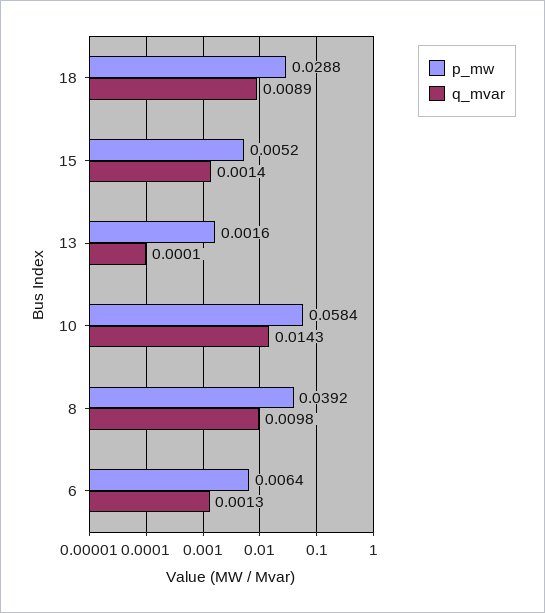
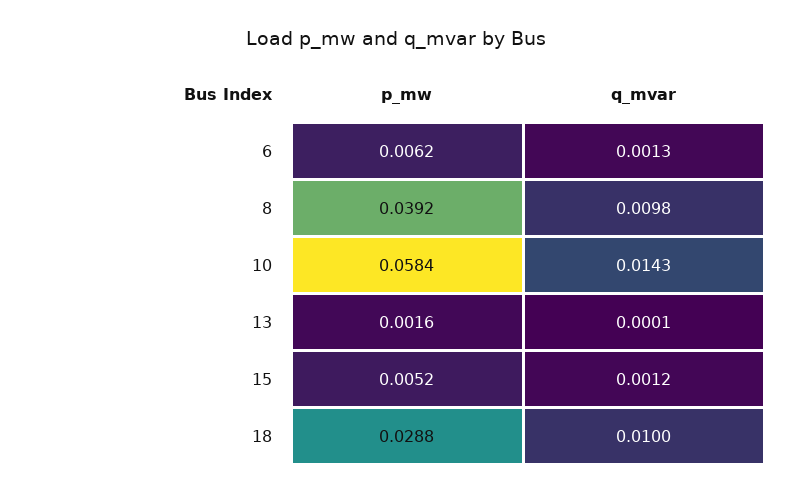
q_mvar, 18: 0.0089 -> 0.01
q_mvar, 15: 0.0014 -> 0.0012
p_mw, 6: 0.0064 -> 0.0062

